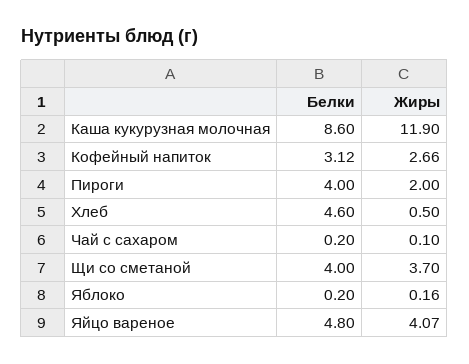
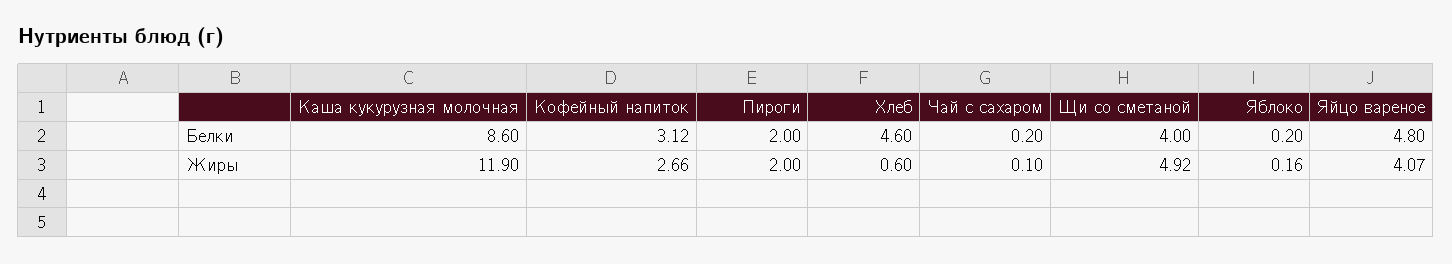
Белки, Пироги: 4 -> 2
Жиры, Хлеб: 0.5 -> 0.6
Жиры, Щи со сметаной: 3.7 -> 4.92

